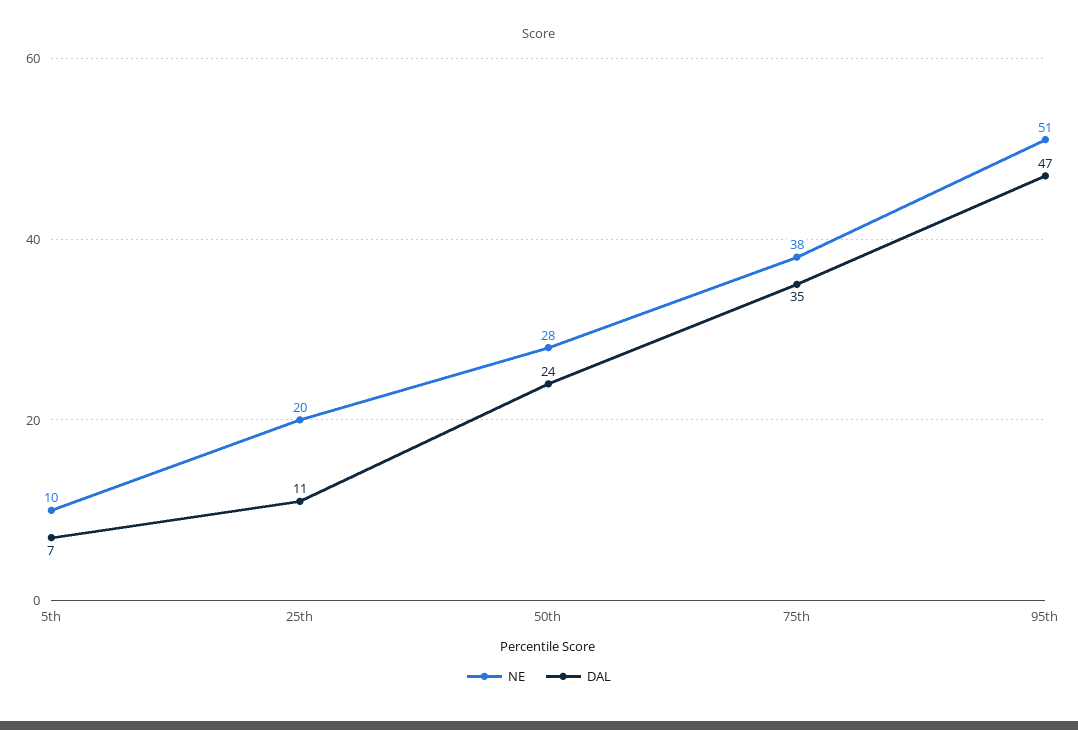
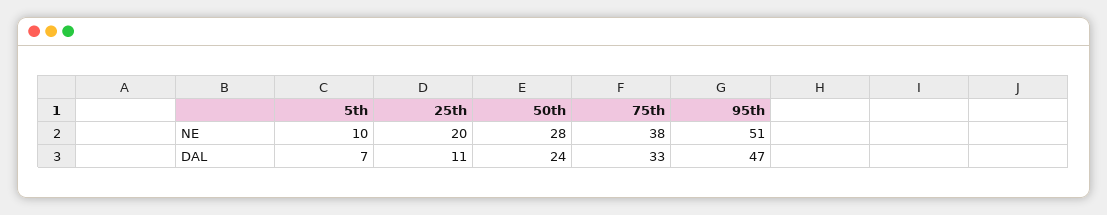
DAL, 75th: 35 -> 33

